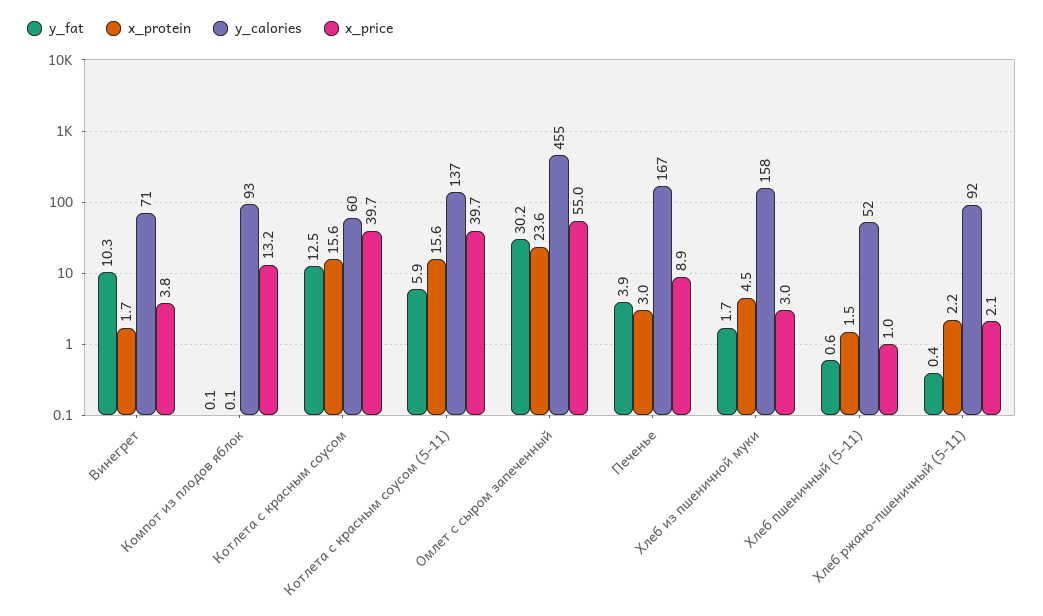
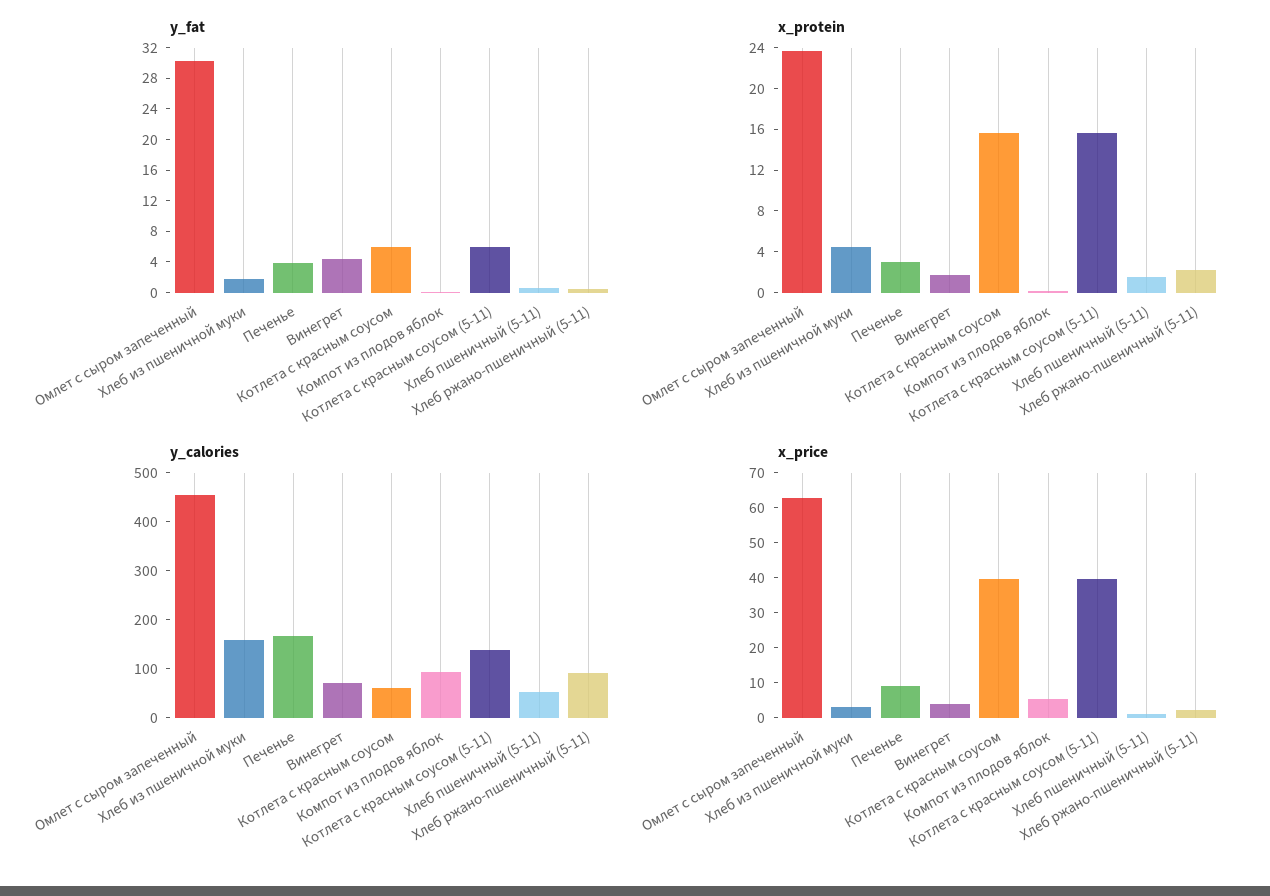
y_fat, Винегрет: 10.3 -> 4
x_price, Компот из плодов яблок: 13.2 -> 5
y_fat, Котлета с красным соусом: 12.5 -> 6
x_price, Омлет с сыром запеченный: 55 -> 62.5

